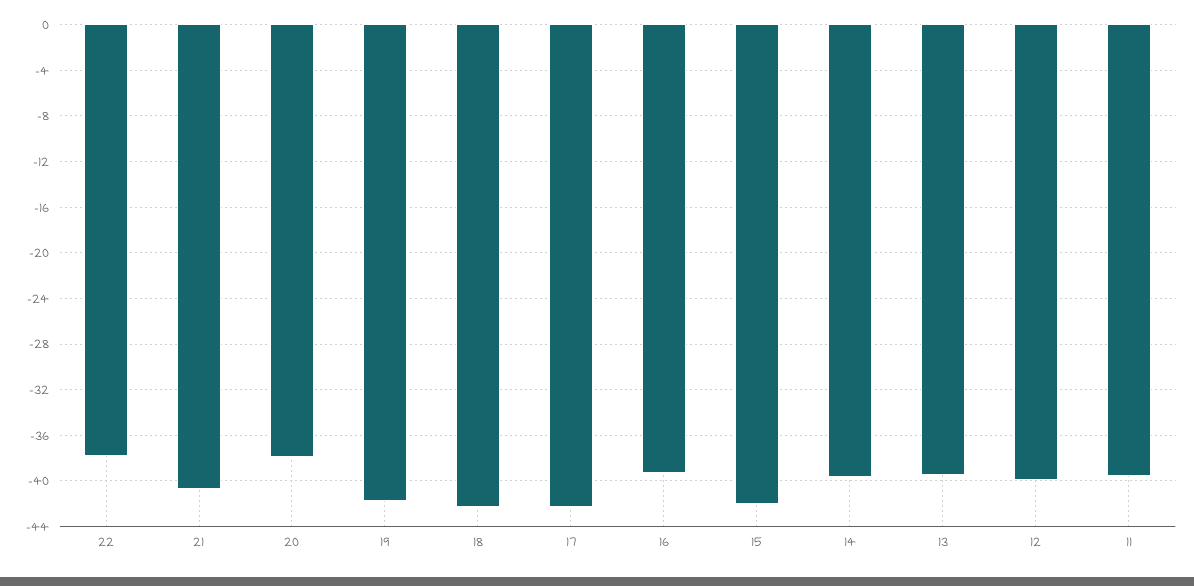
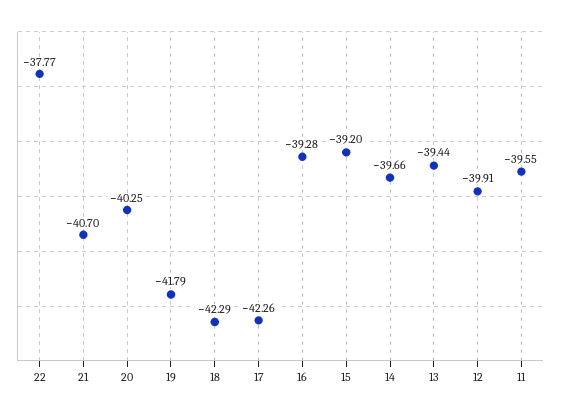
20: -38 -> -40.25
15: -42 -> -39.2

